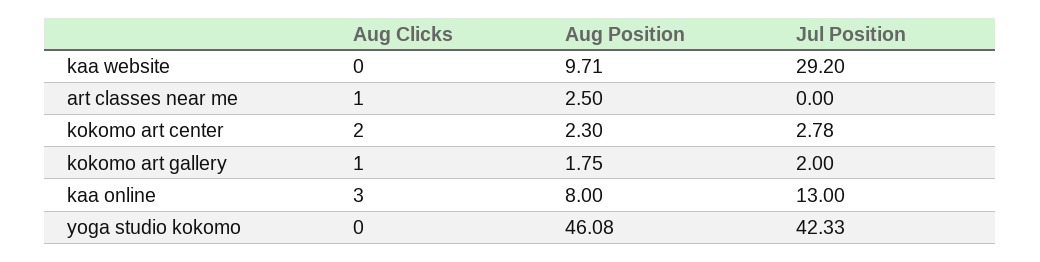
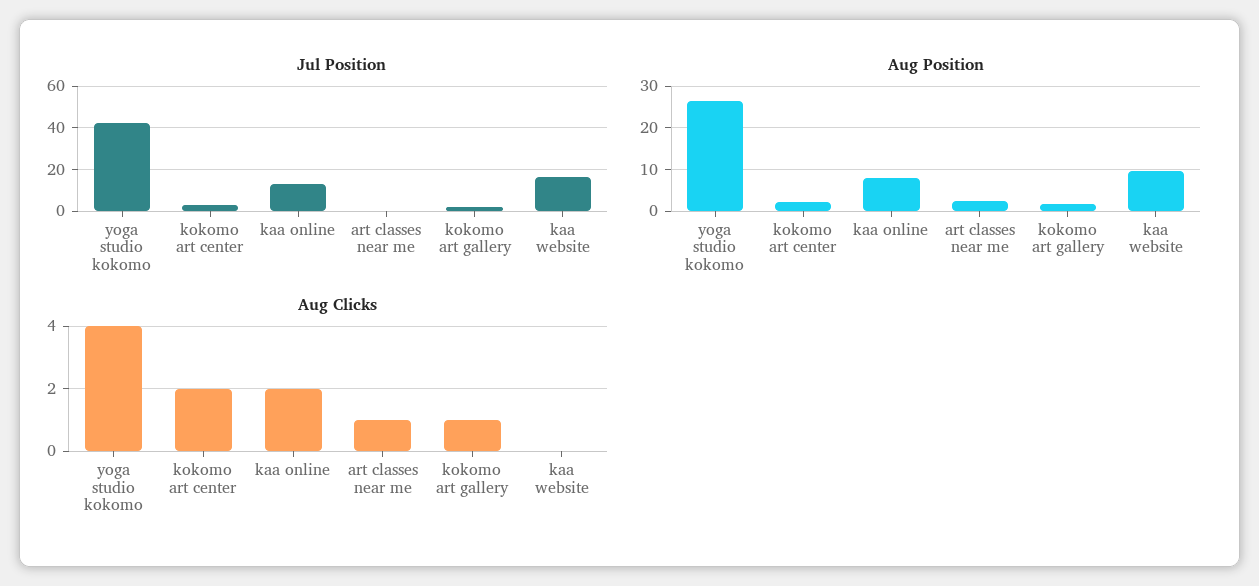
Jul Position, kaa website: 29.2 -> 15
Aug Clicks, kaa online: 3 -> 2
Aug Clicks, yoga studio kokomo: 0 -> 4
Aug Position, yoga studio kokomo: 46.08 -> 26

